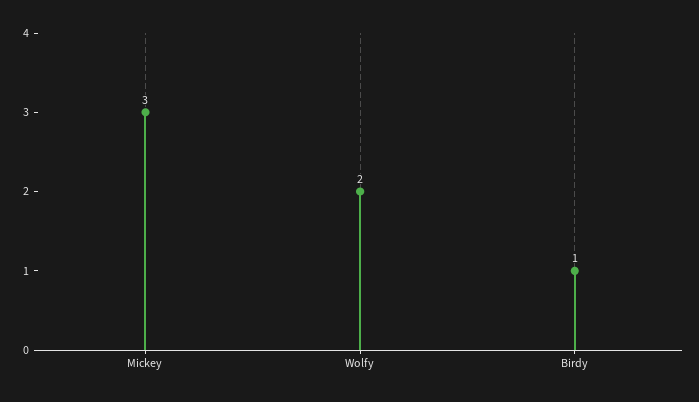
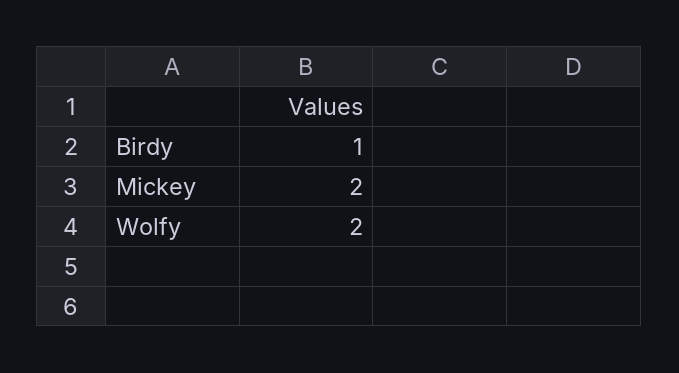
Mickey: 3 -> 2

